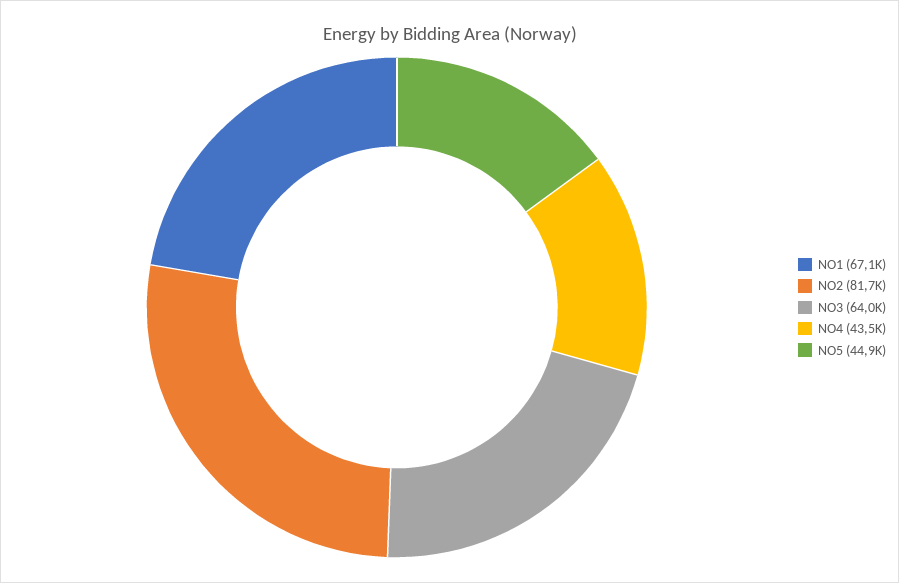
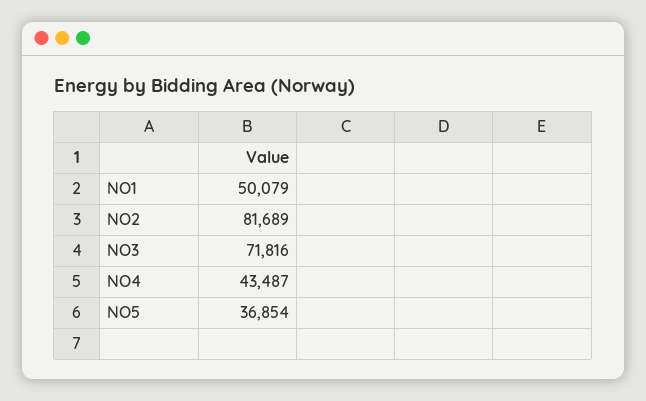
NO1: 67100 -> 50079
NO3: 64000 -> 71816
NO5: 44900 -> 36854

